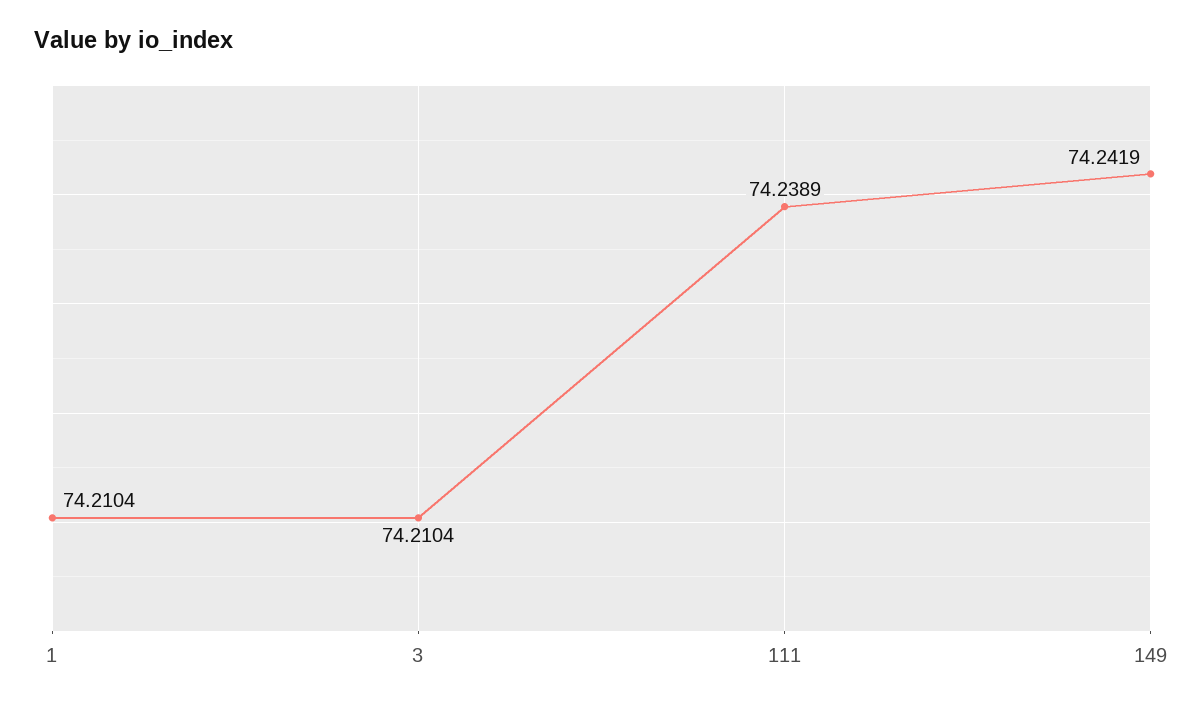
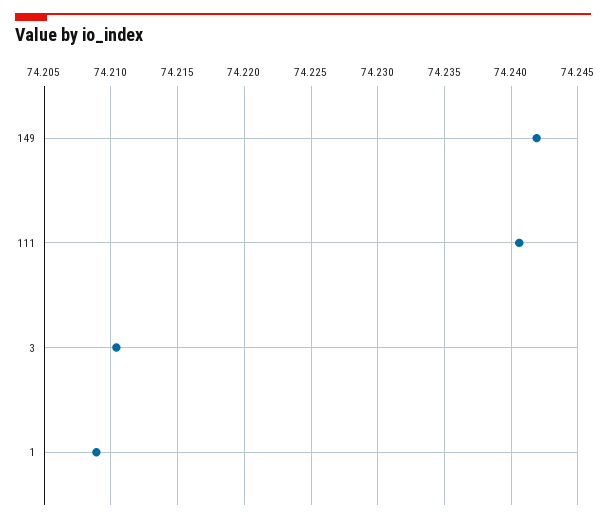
1: 74.2104 -> 74.209
111: 74.2389 -> 74.2405

